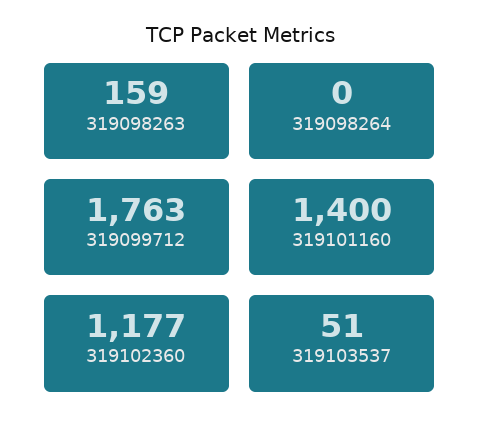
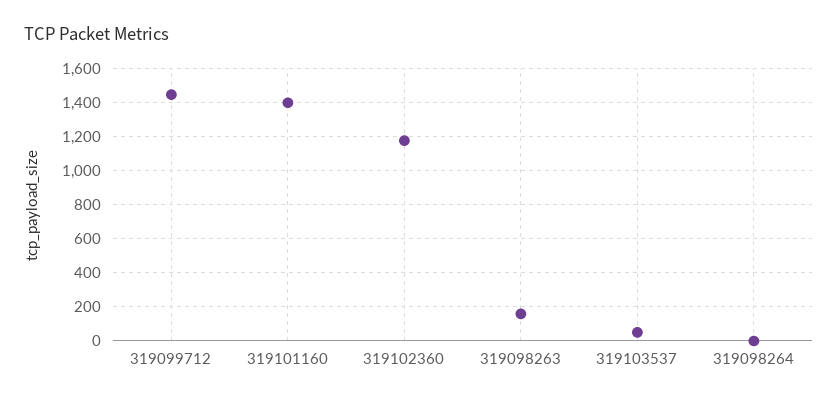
319099712: 1763 -> 1450

